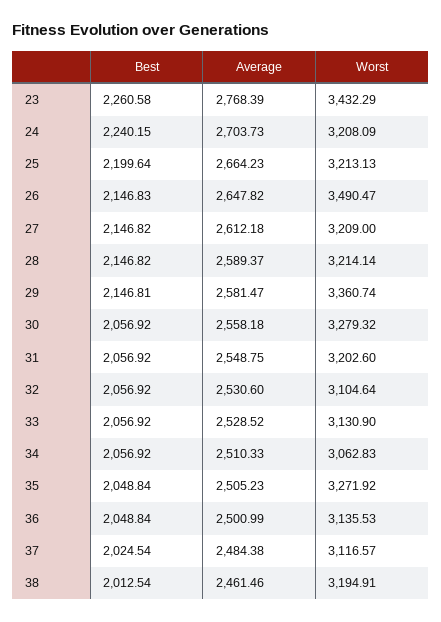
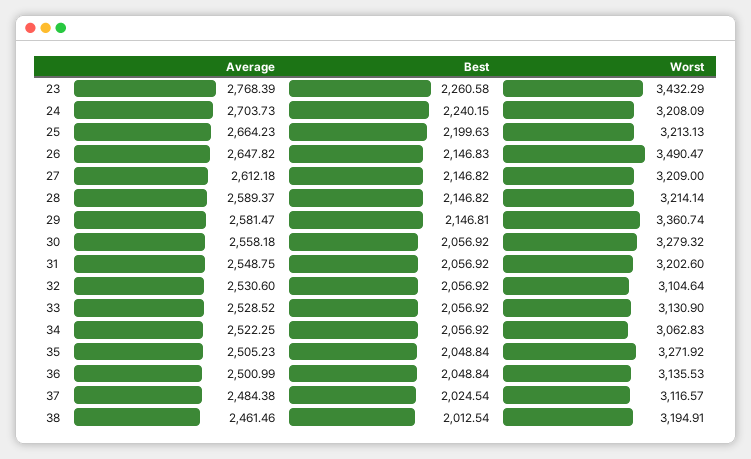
Best, 25: 2199.64 -> 2199.63
Average, 34: 2510.33 -> 2522.25

